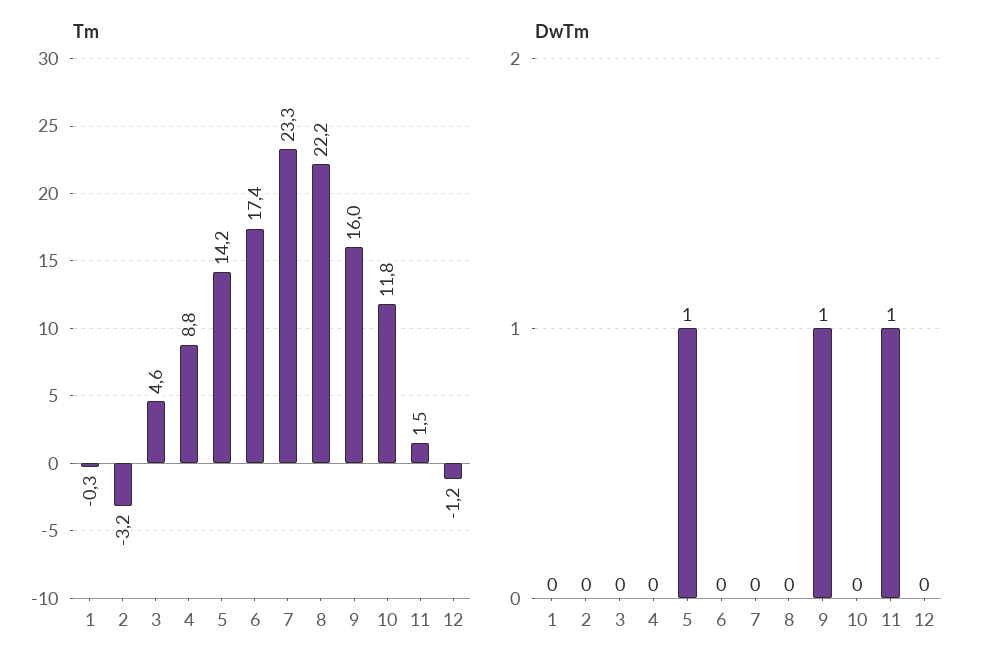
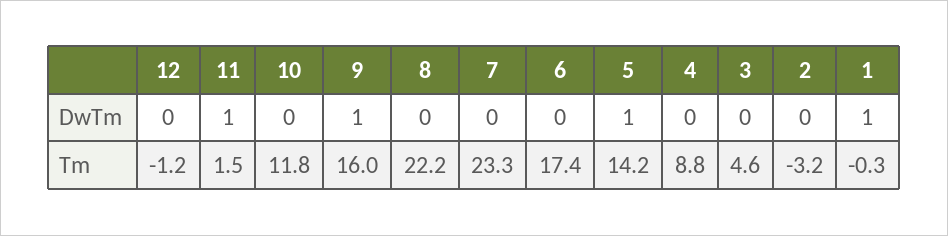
DwTm, 1: 0 -> 1

